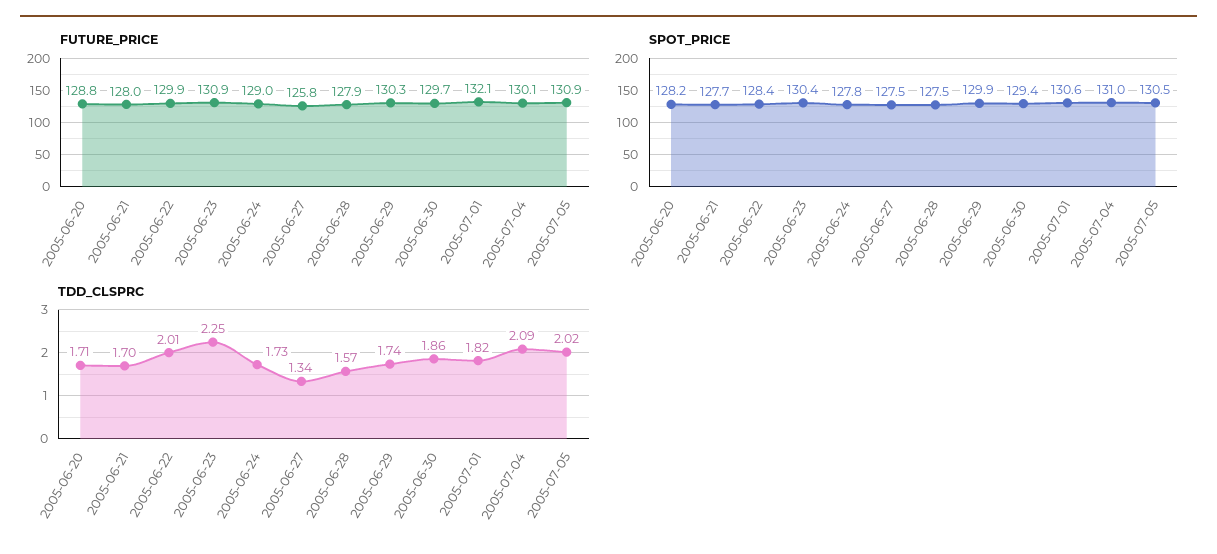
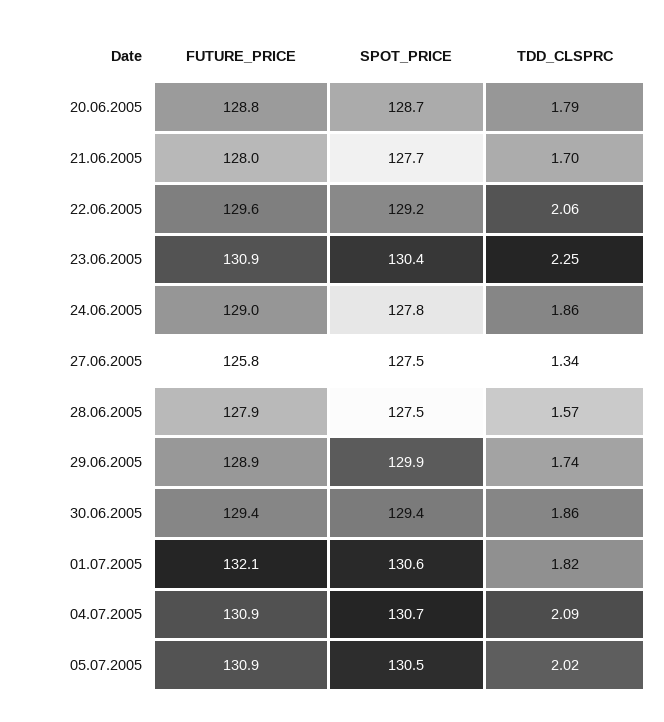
FUTURE_PRICE, 2005-06-22: 129.9 -> 129.6
FUTURE_PRICE, 2005-06-29: 130.3 -> 128.9
FUTURE_PRICE, 2005-06-30: 129.7 -> 129.4
FUTURE_PRICE, 2005-07-04: 130.1 -> 130.9
SPOT_PRICE, 2005-06-20: 128.2 -> 128.7
SPOT_PRICE, 2005-06-22: 128.4 -> 129.2
SPOT_PRICE, 2005-07-04: 131 -> 130.7
TDD_CLSPRC, 2005-06-20: 1.71 -> 1.79
TDD_CLSPRC, 2005-06-22: 2.01 -> 2.06
TDD_CLSPRC, 2005-06-24: 1.73 -> 1.86

